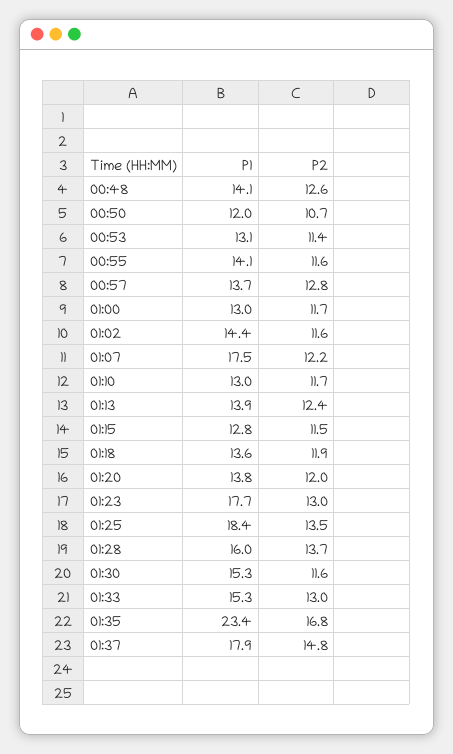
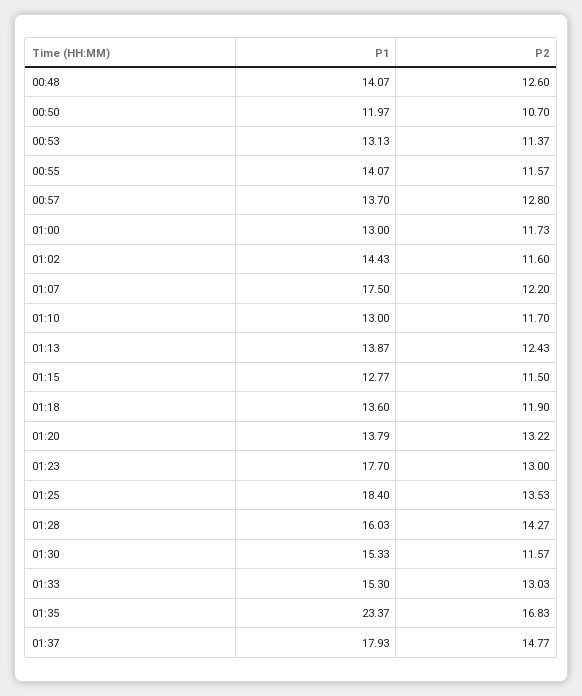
P2, 01:20: 12 -> 13.22
P2, 01:28: 13.7 -> 14.27

